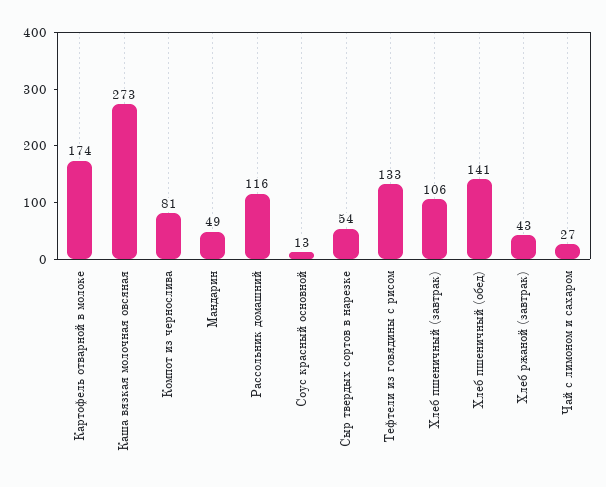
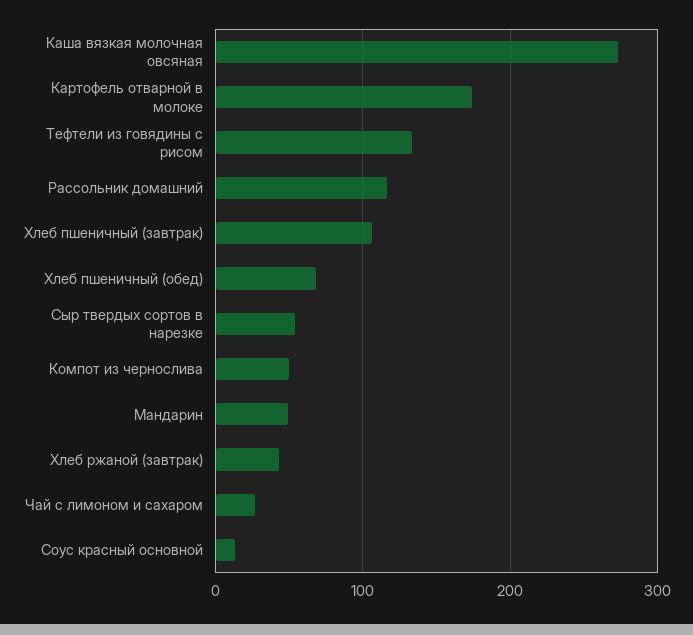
Компот из чернослива: 81 -> 50
Хлеб пшеничный (обед): 141 -> 70

